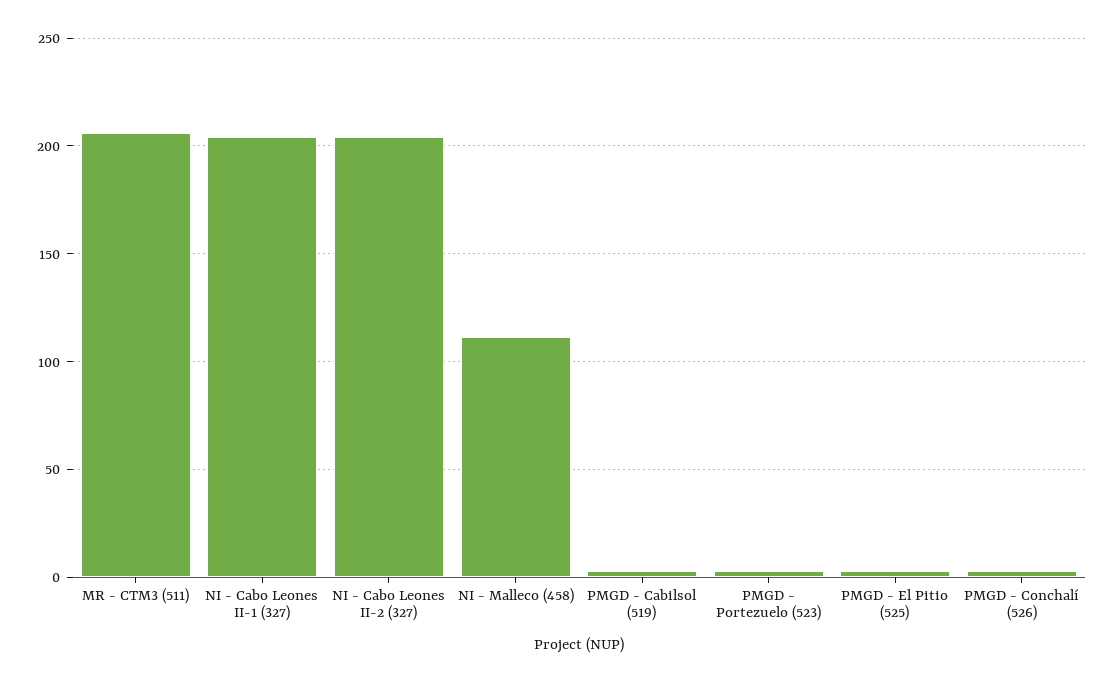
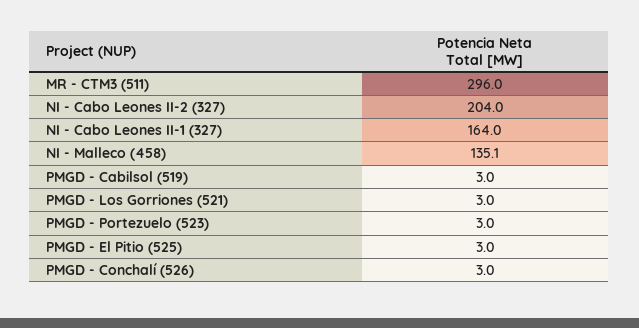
MR - CTM3 (511): 205 -> 296
NI - Cabo Leones II-1 (327): 205 -> 164
NI - Malleco (458): 110 -> 135.1
PMGD - Los Gorriones (521): none -> 3

